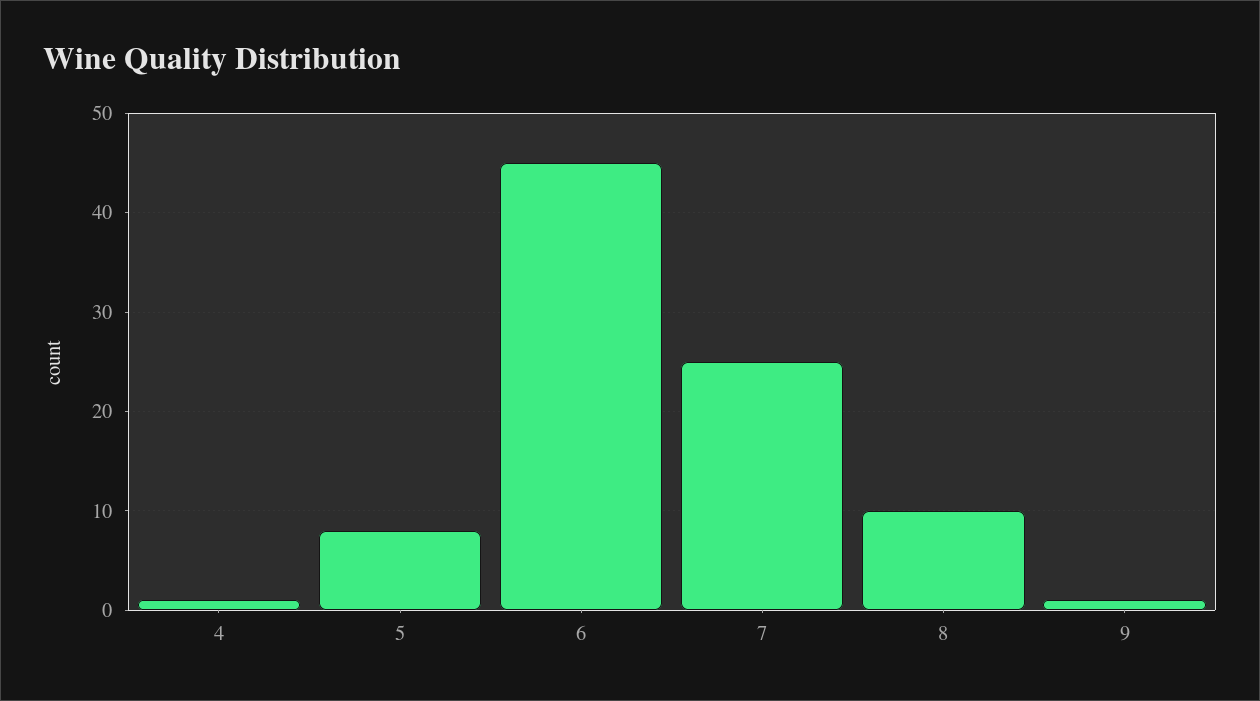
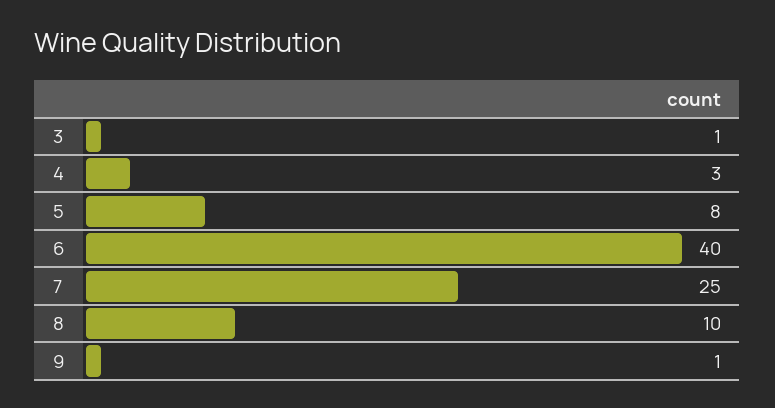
4: 1 -> 3
6: 45 -> 40
3: none -> 1

